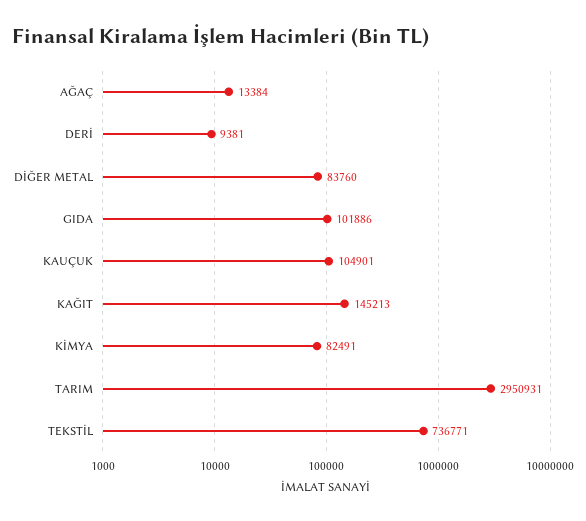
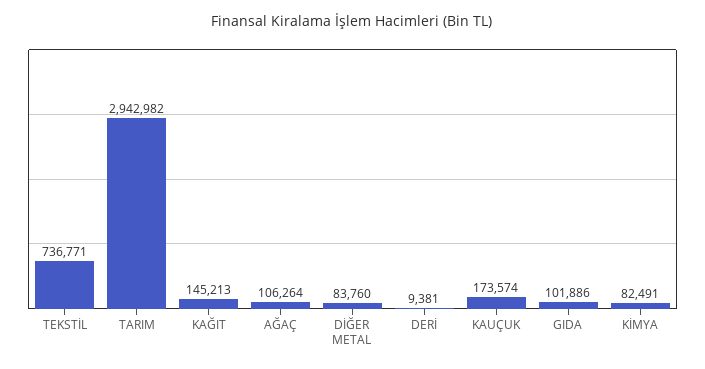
AĞAÇ: 13384 -> 106264
KAUÇUK: 104901 -> 173574
TARIM: 2950931 -> 2942982

